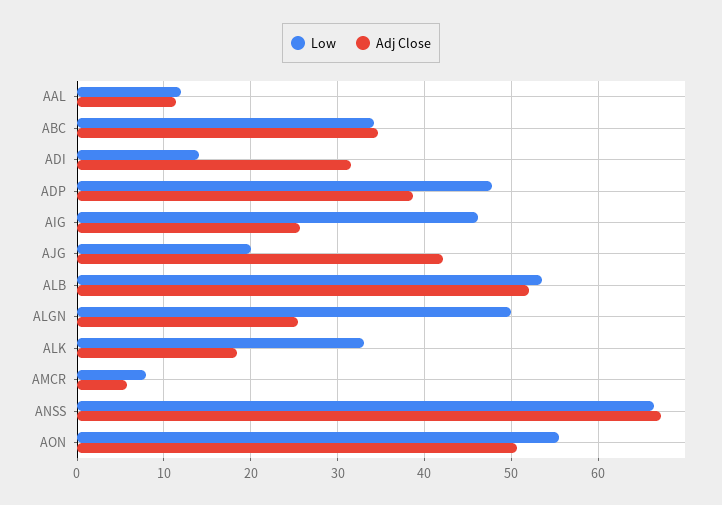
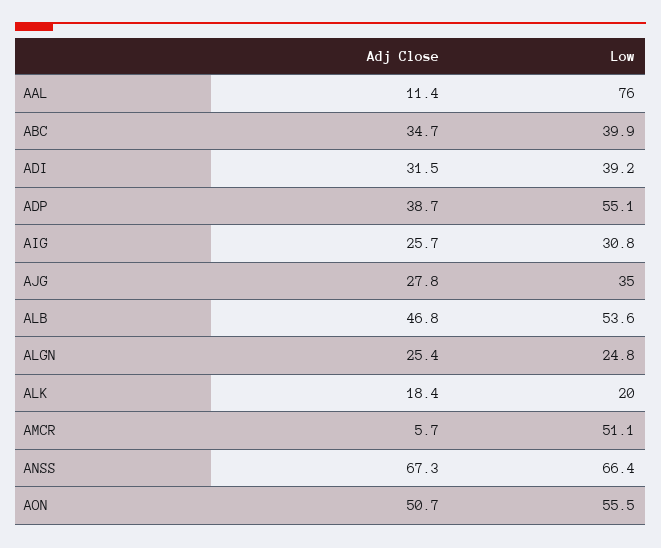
Low, AAL: 12 -> 76
Low, ABC: 34 -> 39.9
Low, ADI: 14 -> 39.2
Low, ADP: 48 -> 55.1
Low, AIG: 46 -> 30.8
Low, AJG: 20 -> 35
Adj Close, AJG: 42 -> 27.8
Adj Close, ALB: 52 -> 46.8
Low, ALGN: 50 -> 24.8
Low, ALK: 33 -> 20
Low, AMCR: 8 -> 51.1

